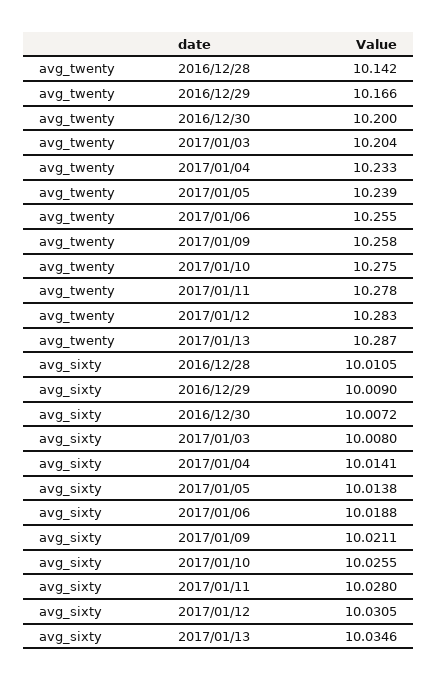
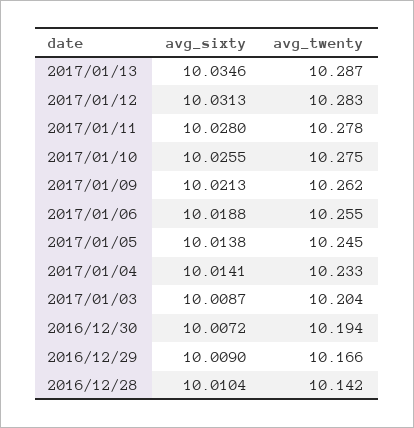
avg_twenty, 2016/12/30: 10.2 -> 10.194
avg_twenty, 2017/01/05: 10.239 -> 10.245
avg_twenty, 2017/01/09: 10.258 -> 10.262
avg_sixty, 2016/12/28: 10.0105 -> 10.0104
avg_sixty, 2017/01/03: 10.008 -> 10.0087
avg_sixty, 2017/01/09: 10.0211 -> 10.0213
avg_sixty, 2017/01/12: 10.0305 -> 10.0313

